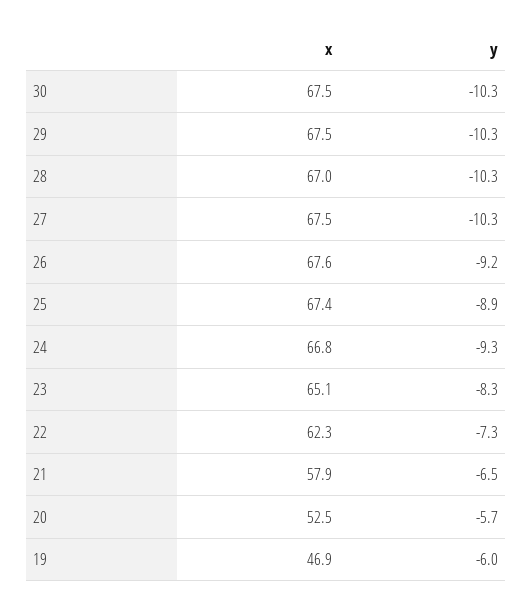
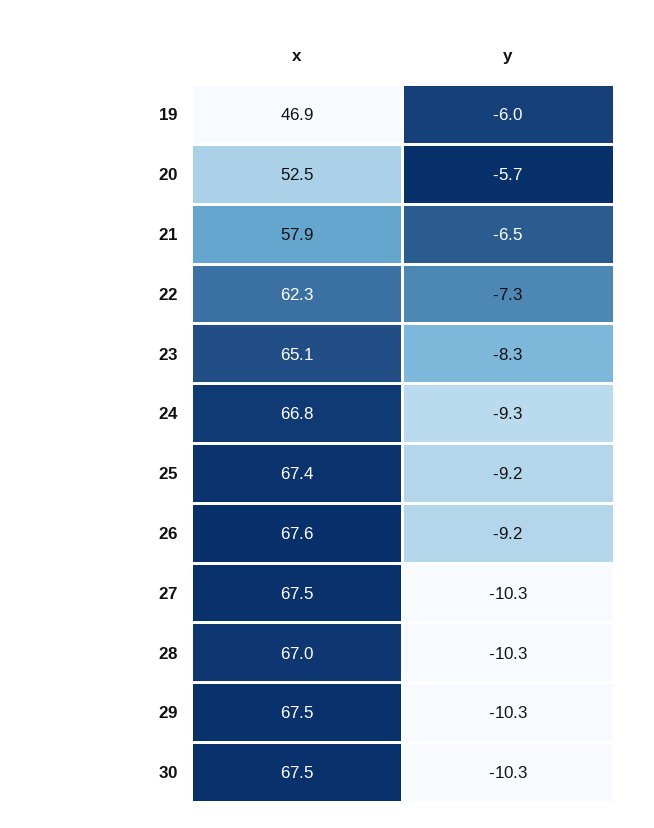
y, 25: -8.9 -> -9.2

